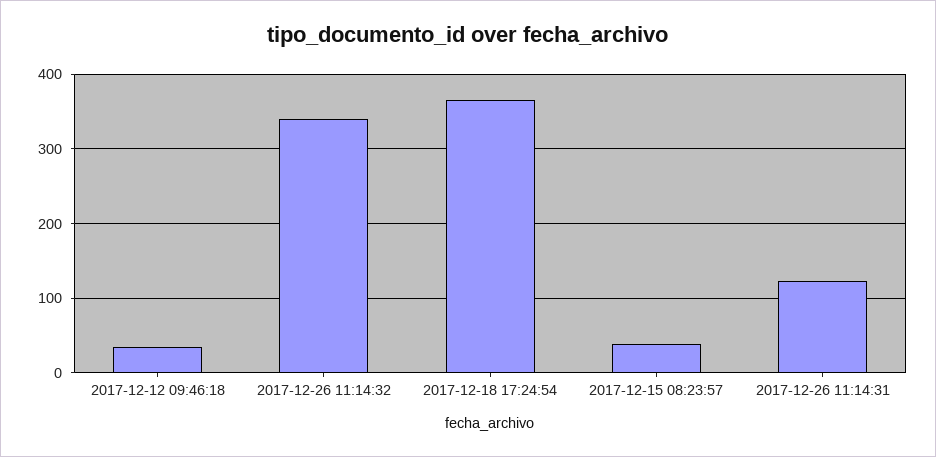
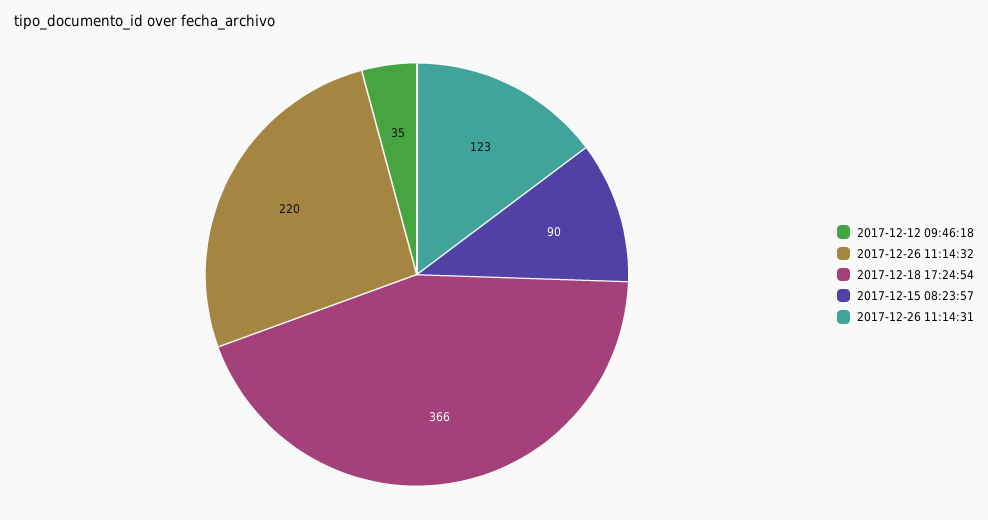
2017-12-26 11:14:32: 340 -> 220
2017-12-15 08:23:57: 40 -> 90

